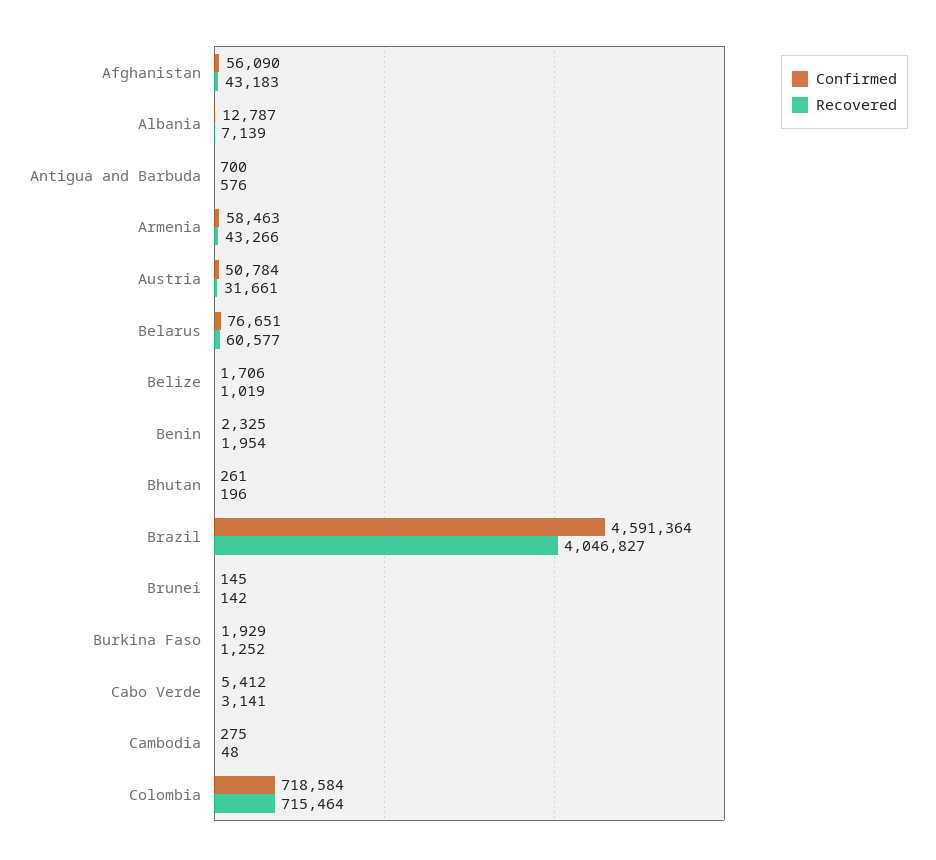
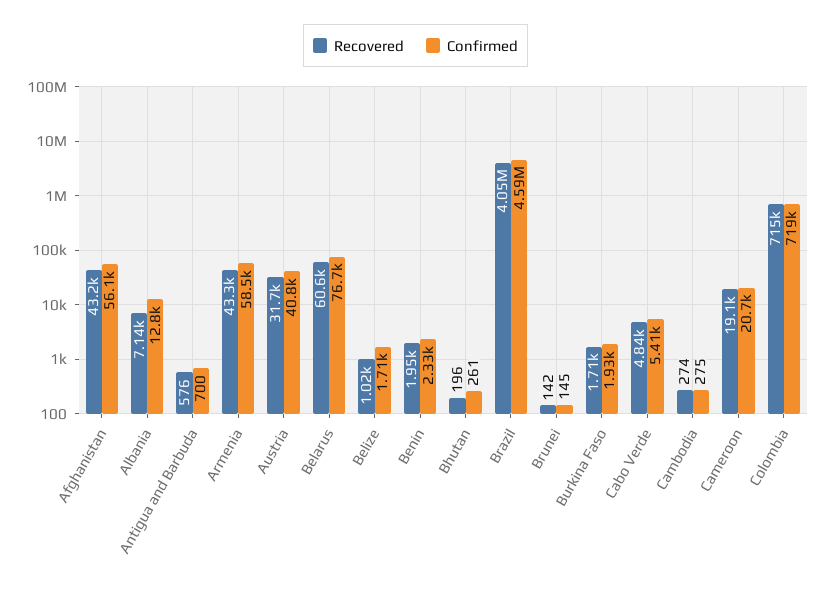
Confirmed, Austria: 50784 -> 40800
Recovered, Burkina Faso: 1252 -> 1710
Recovered, Cabo Verde: 3141 -> 4840
Recovered, Cambodia: 48 -> 274
Recovered, Cameroon: none -> 19100
Confirmed, Cameroon: none -> 20700

